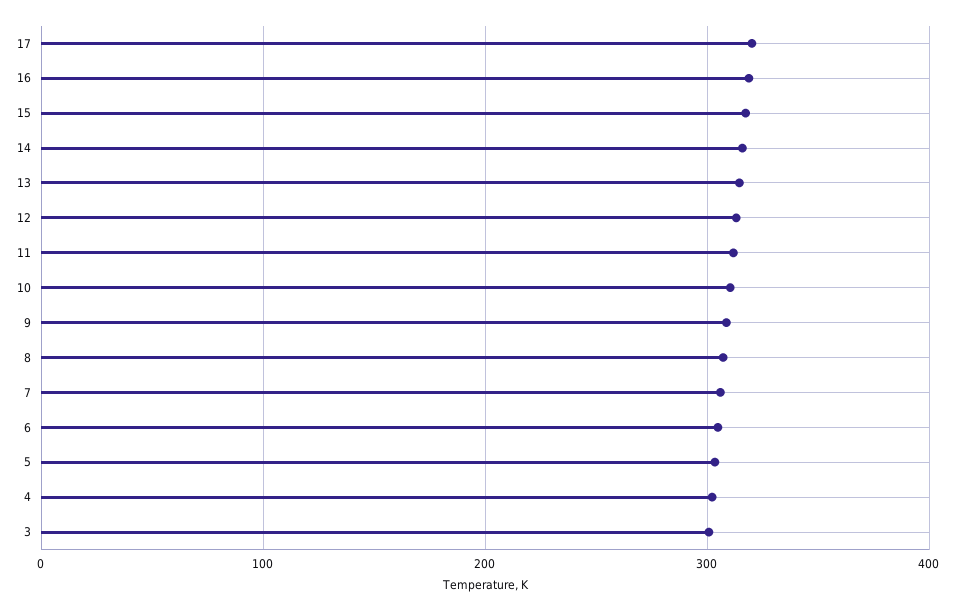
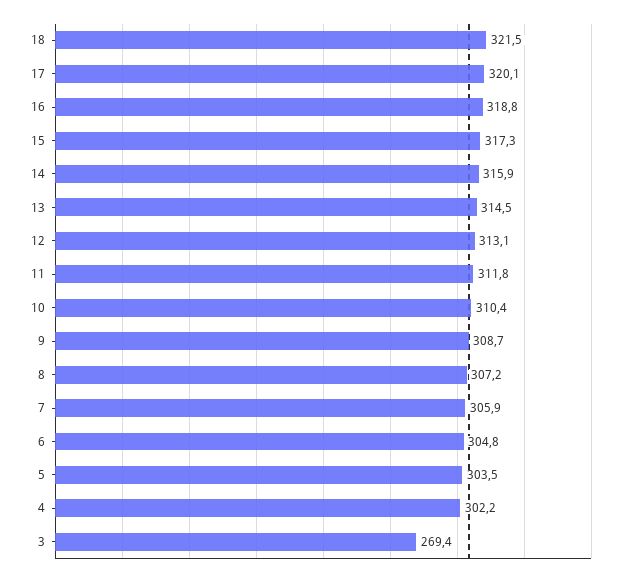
3: 300 -> 269.4
18: none -> 321.5

